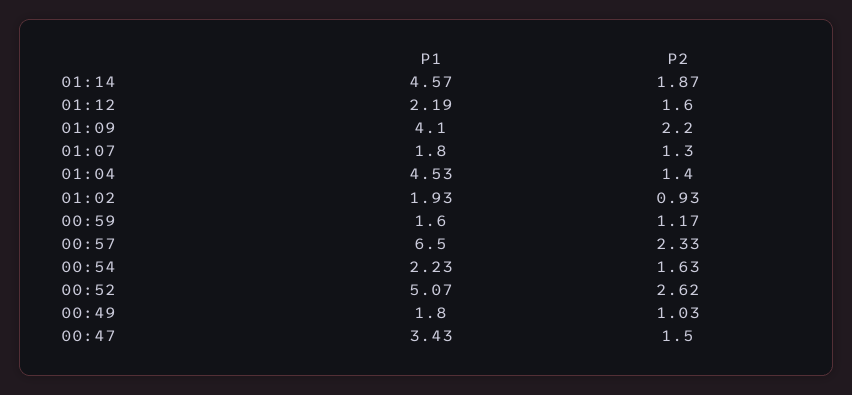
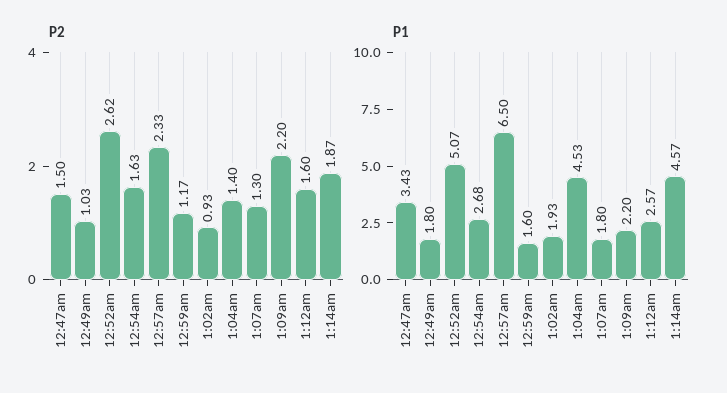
P1, 01:12: 2.19 -> 2.57
P1, 01:09: 4.1 -> 2.2
P1, 00:54: 2.23 -> 2.68

